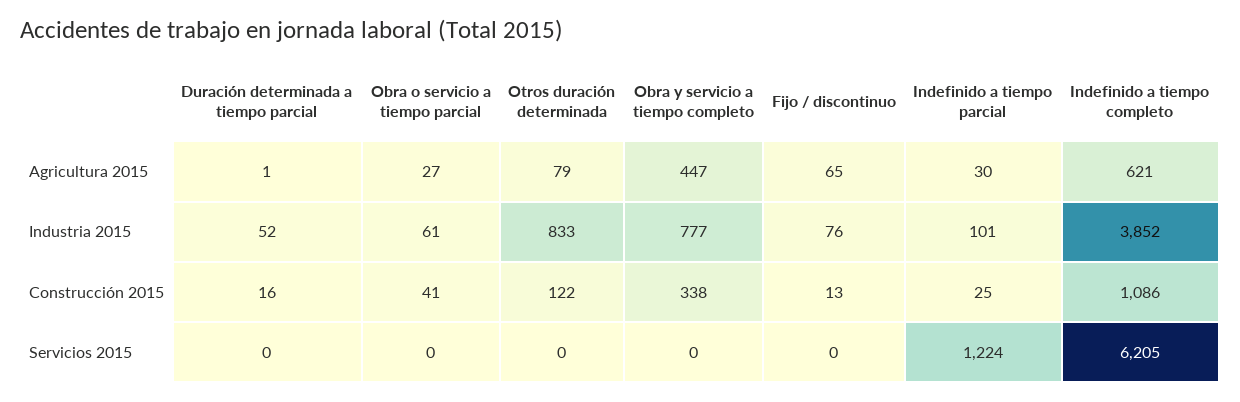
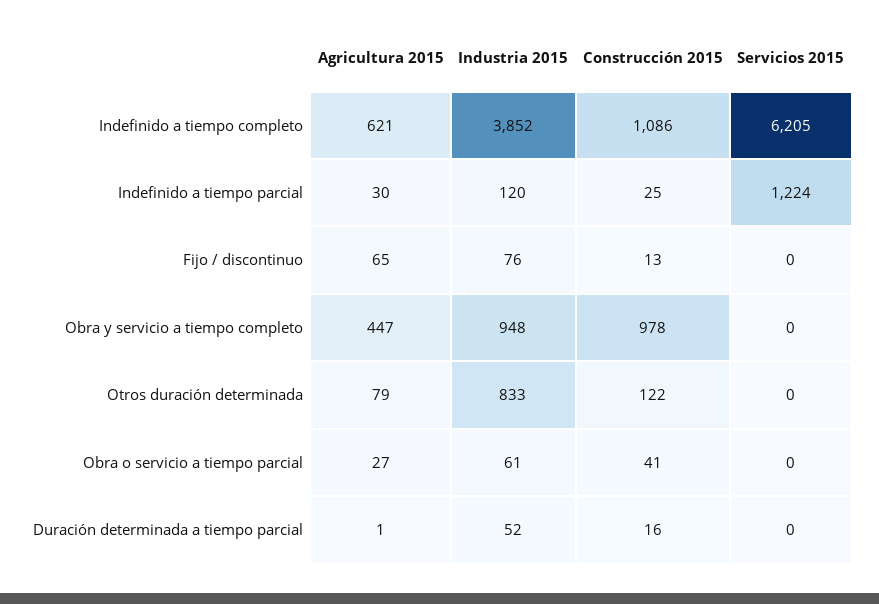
Obra y servicio a tiempo completo, Industria 2015: 777 -> 948
Indefinido a tiempo parcial, Industria 2015: 101 -> 120
Obra y servicio a tiempo completo, Construcción 2015: 338 -> 978

